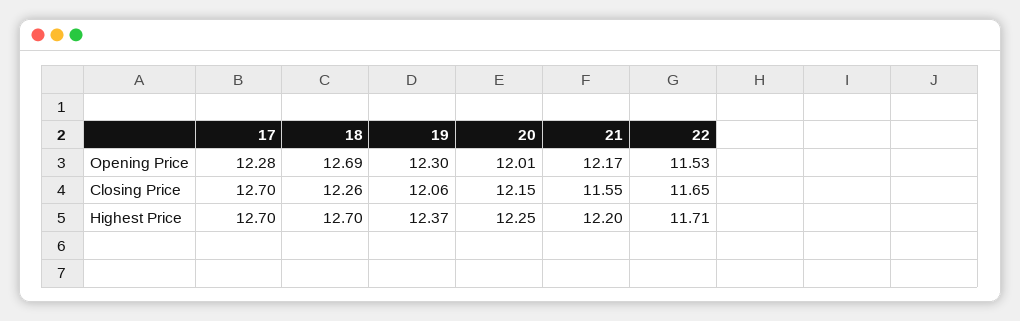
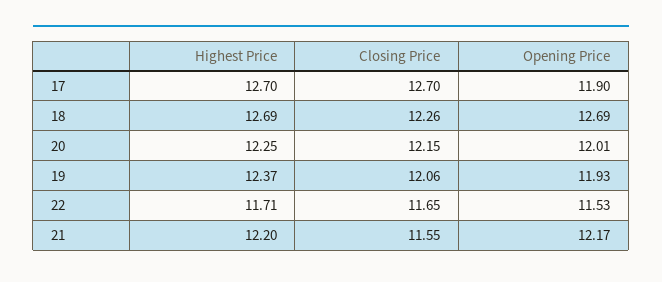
17, Opening Price: 12.28 -> 11.9
19, Opening Price: 12.3 -> 11.93
18, Highest Price: 12.7 -> 12.69

